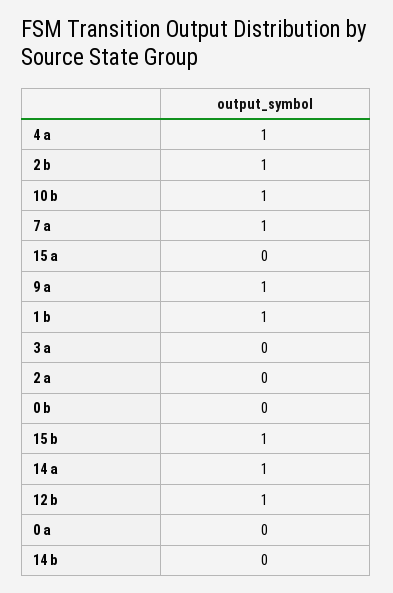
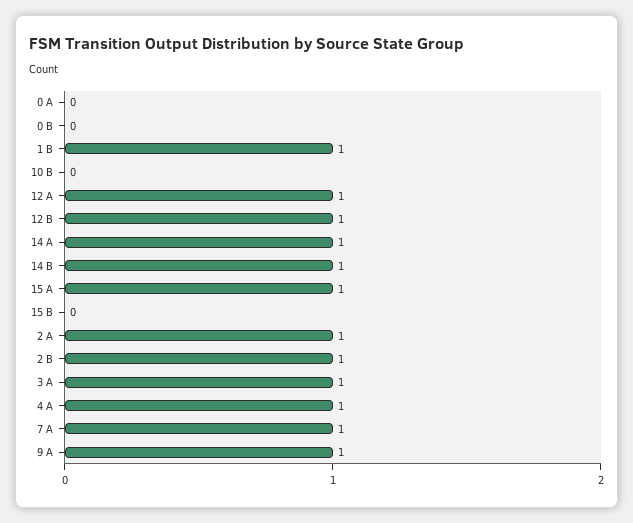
10 b: 1 -> 0
15 a: 0 -> 1
3 a: 0 -> 1
2 a: 0 -> 1
15 b: 1 -> 0
14 b: 0 -> 1
12 A: none -> 1

